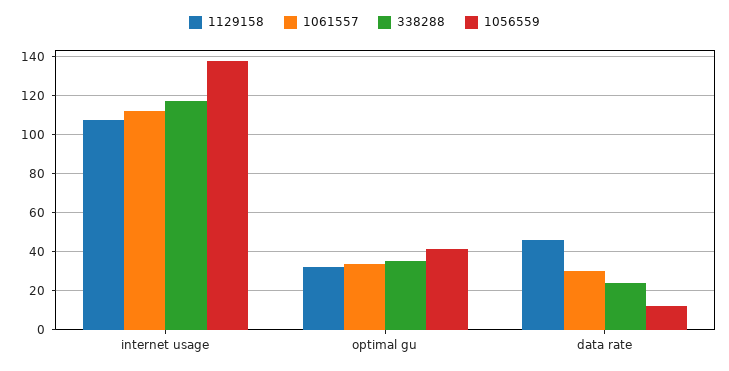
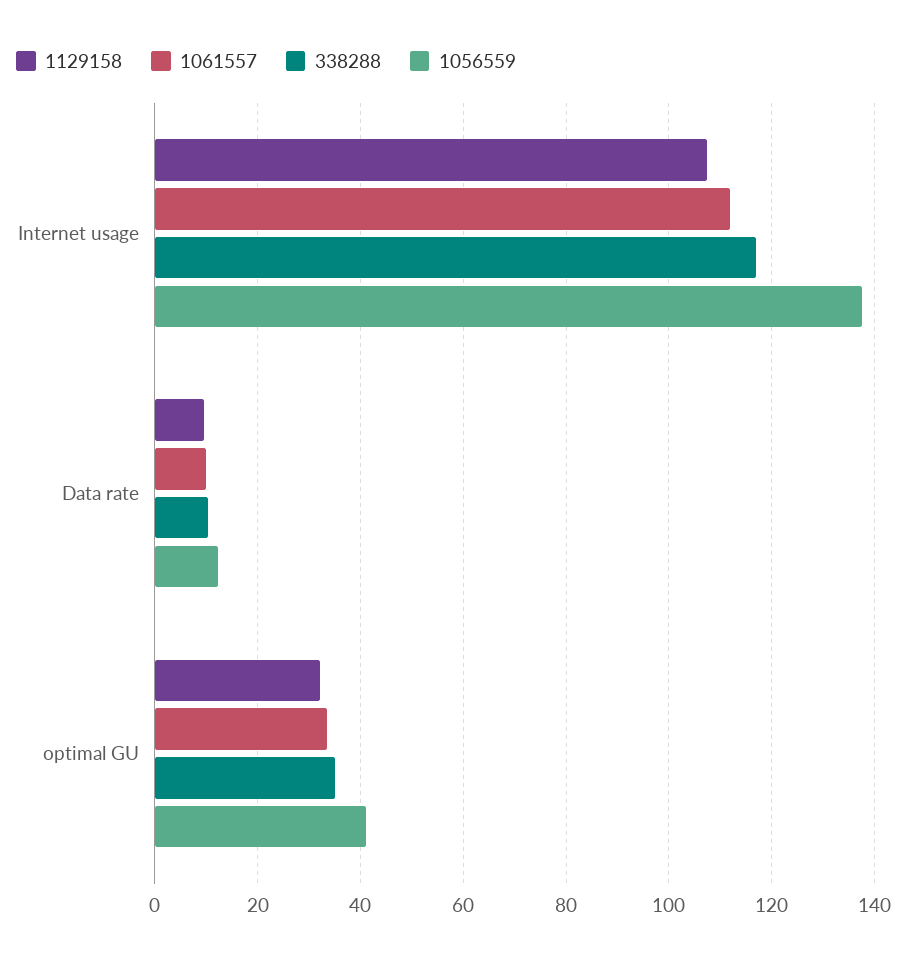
1129158, data rate: 45 -> 10
1061557, data rate: 30 -> 10
338288, data rate: 25 -> 10

